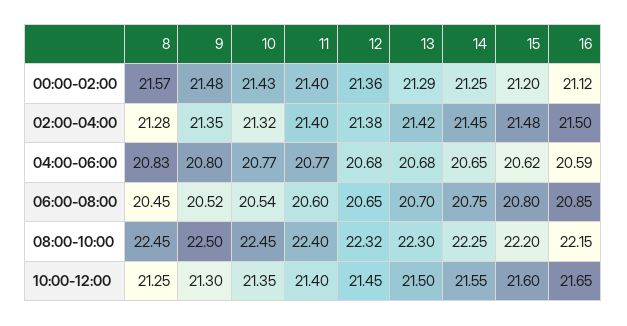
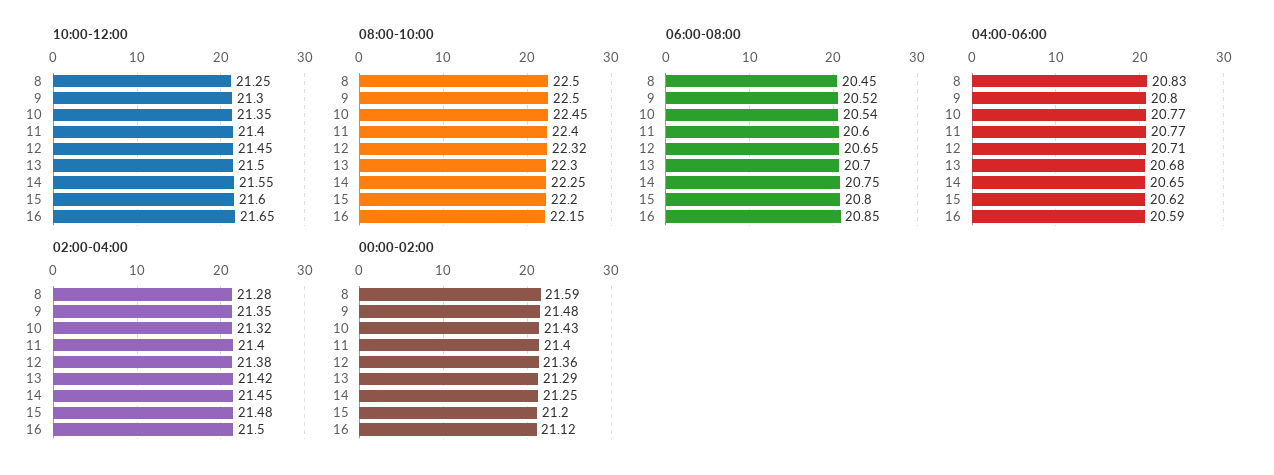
00:00-02:00, 8: 21.57 -> 21.59
04:00-06:00, 12: 20.68 -> 20.71
08:00-10:00, 8: 22.45 -> 22.5

